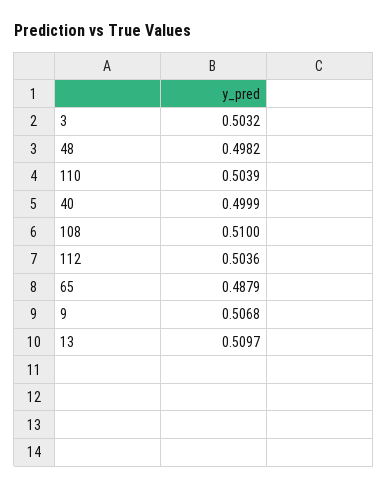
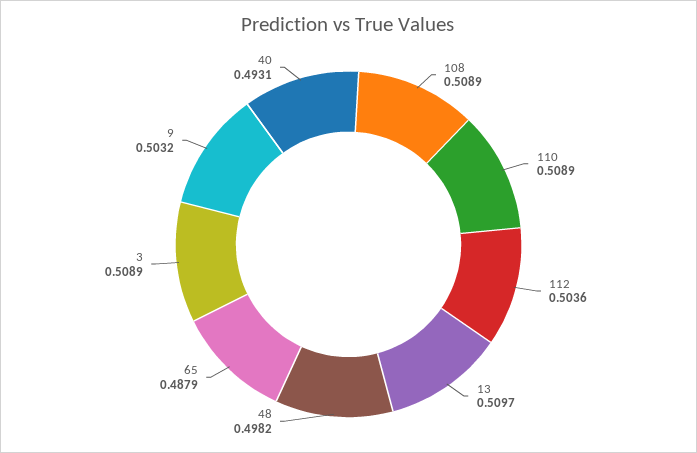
3: 0.5032 -> 0.5089
110: 0.5039 -> 0.5089
40: 0.4999 -> 0.4931
108: 0.51 -> 0.5089
9: 0.5068 -> 0.5032

